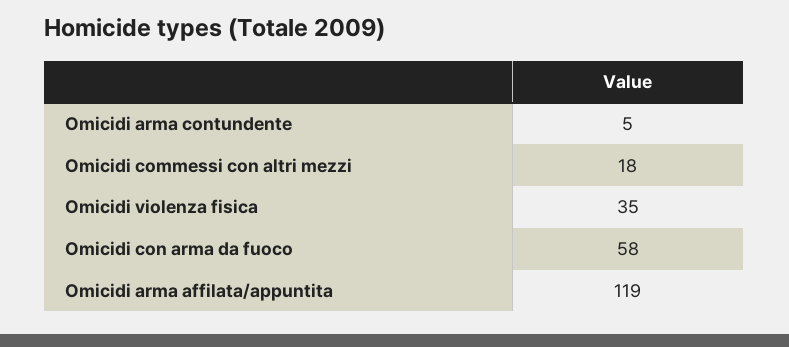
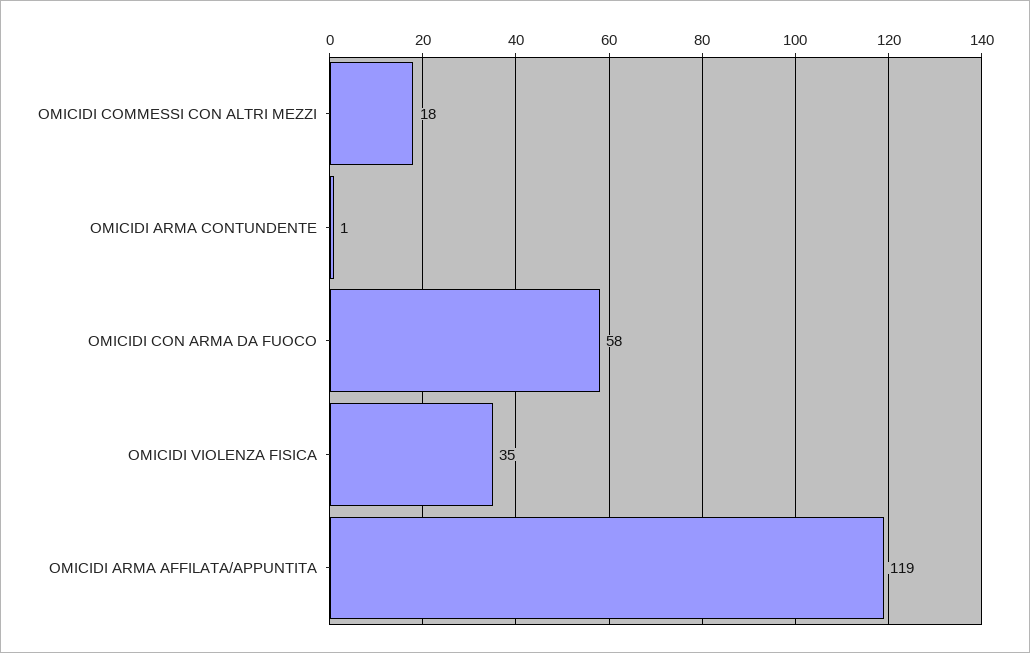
Omicidi arma contundente: 5 -> 1

